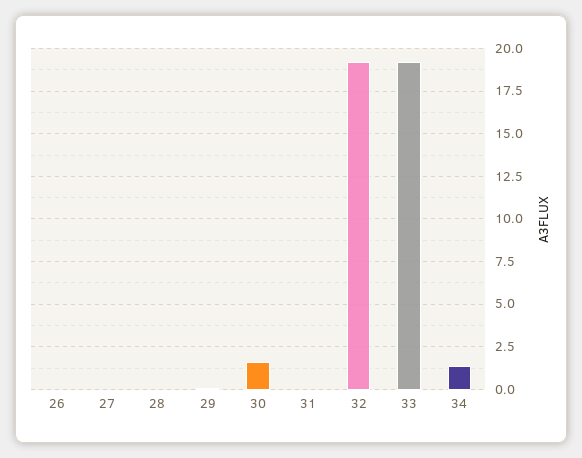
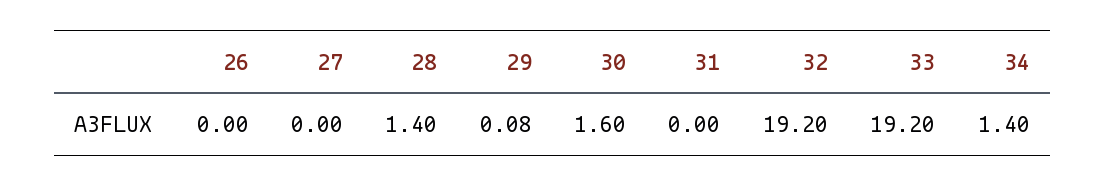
28: 0 -> 1.4

